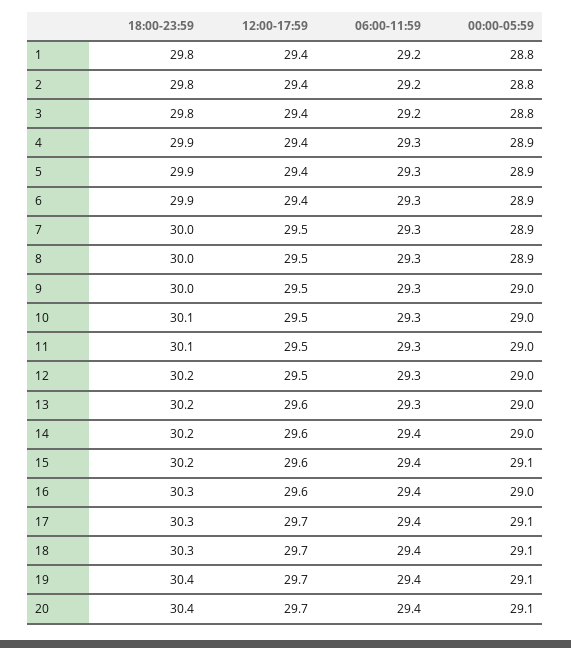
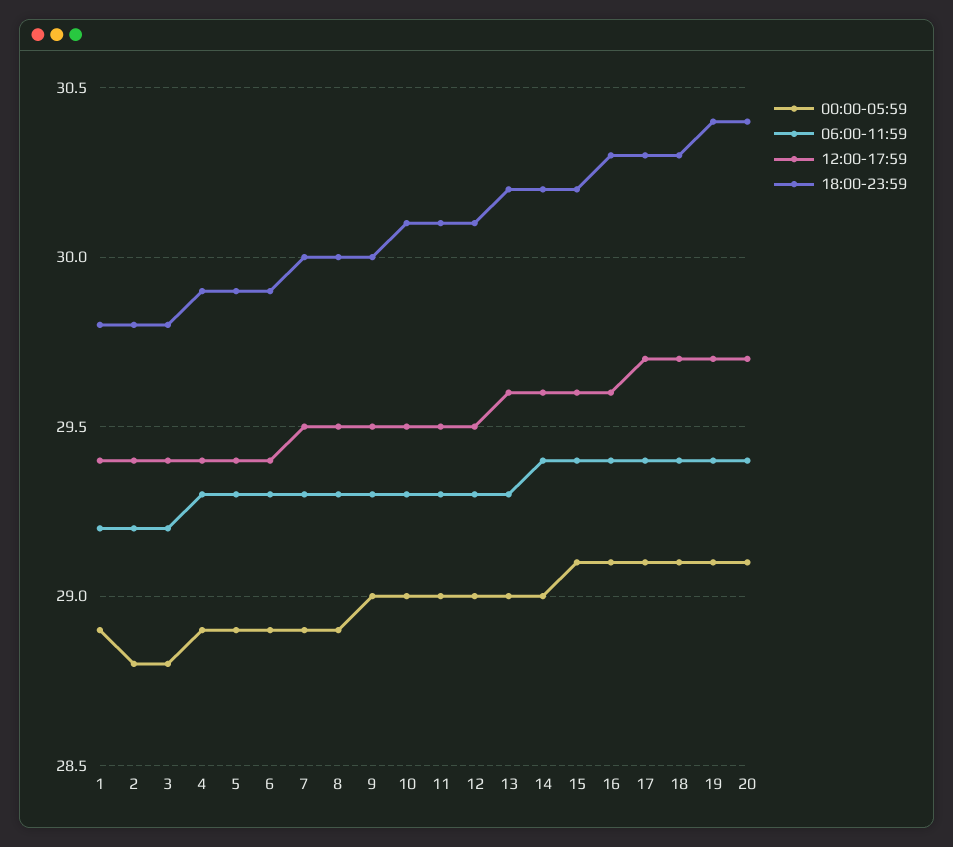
00:00-05:59, 1: 28.8 -> 28.9
18:00-23:59, 12: 30.2 -> 30.1
00:00-05:59, 16: 29 -> 29.1

